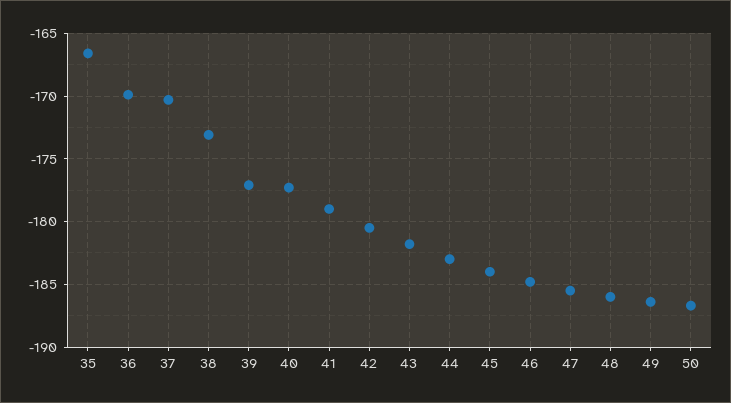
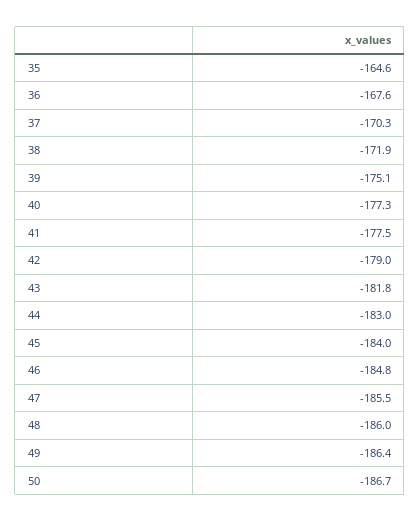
35: -166.5 -> -164.6
36: -170 -> -167.6
38: -173 -> -171.9
39: -177 -> -175.1
41: -179 -> -177.5
42: -180.5 -> -179

